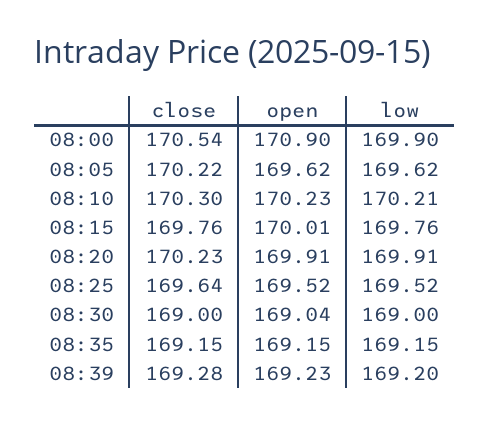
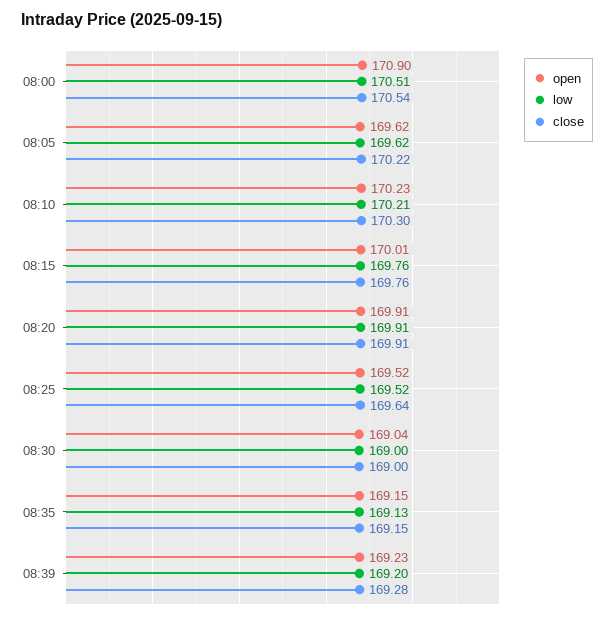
low, 08:00: 169.9 -> 170.51
close, 08:20: 170.23 -> 169.91
low, 08:35: 169.15 -> 169.13

